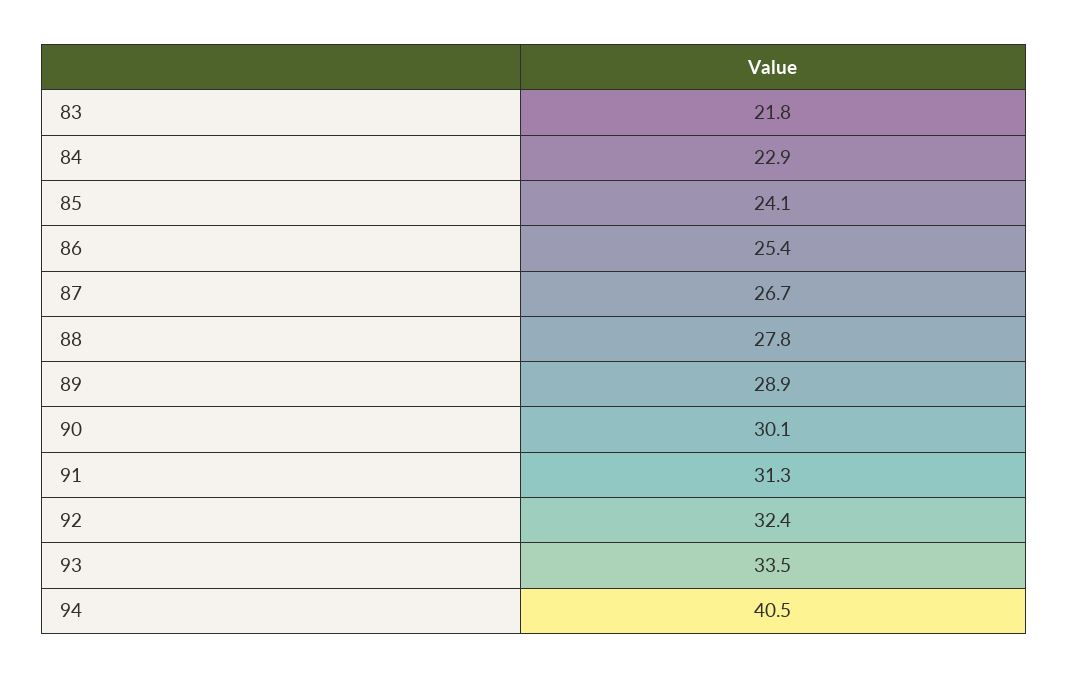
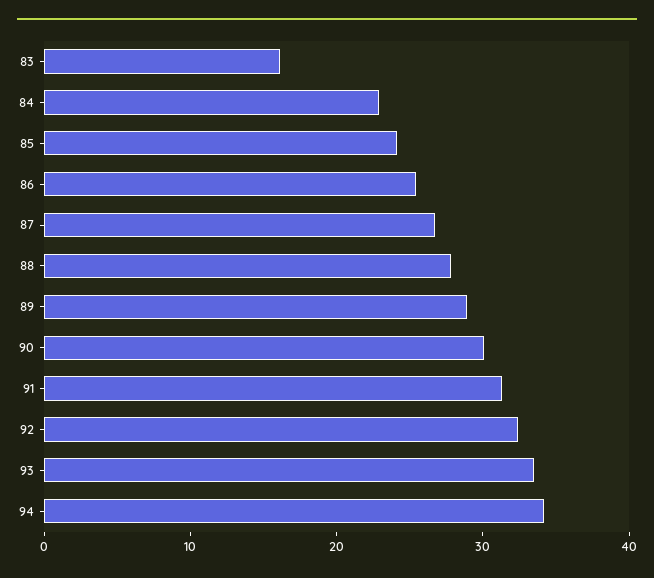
83: 21.8 -> 16
94: 40.5 -> 34

